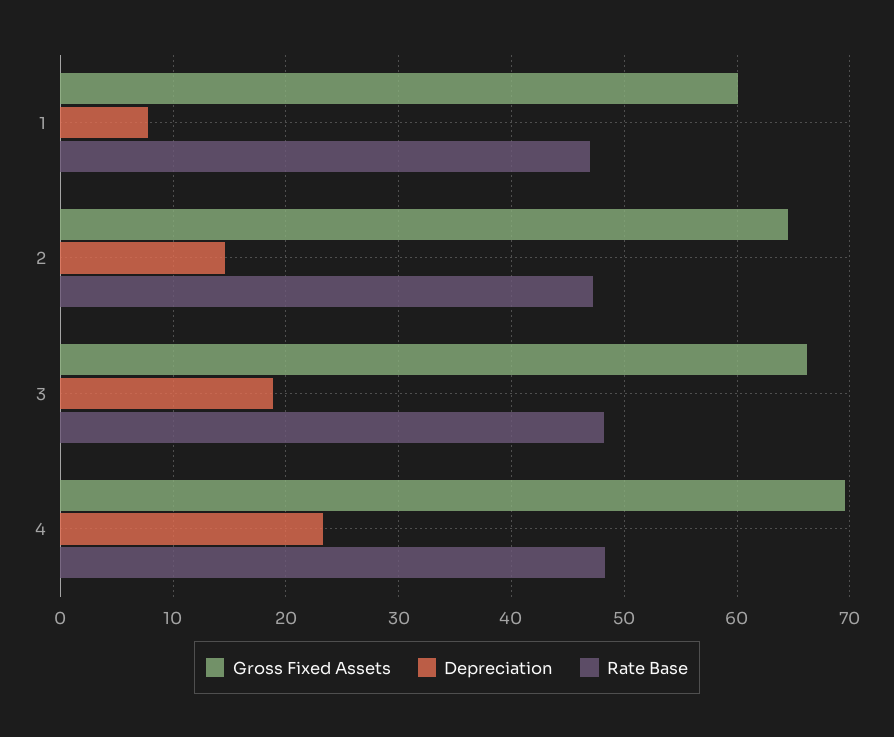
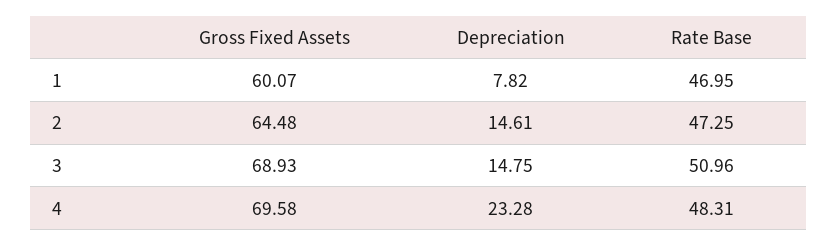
Gross Fixed Assets, 3: 66 -> 68.93
Depreciation, 3: 19 -> 14.75
Rate Base, 3: 48 -> 50.96

